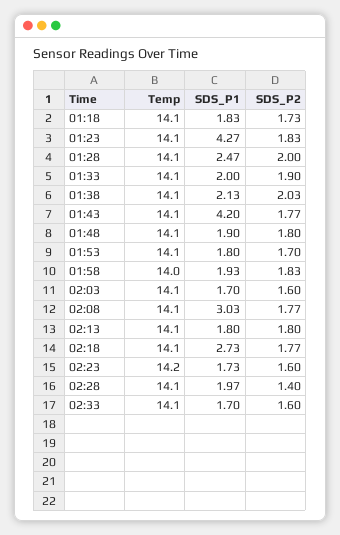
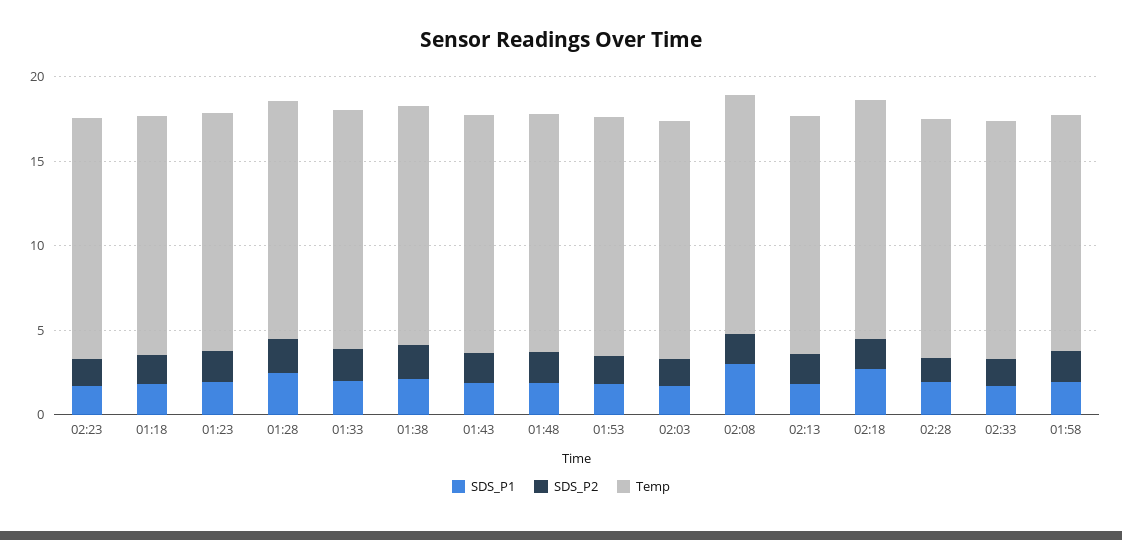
SDS_P1, 01:23: 4.27 -> 2
SDS_P1, 01:43: 4.2 -> 2

